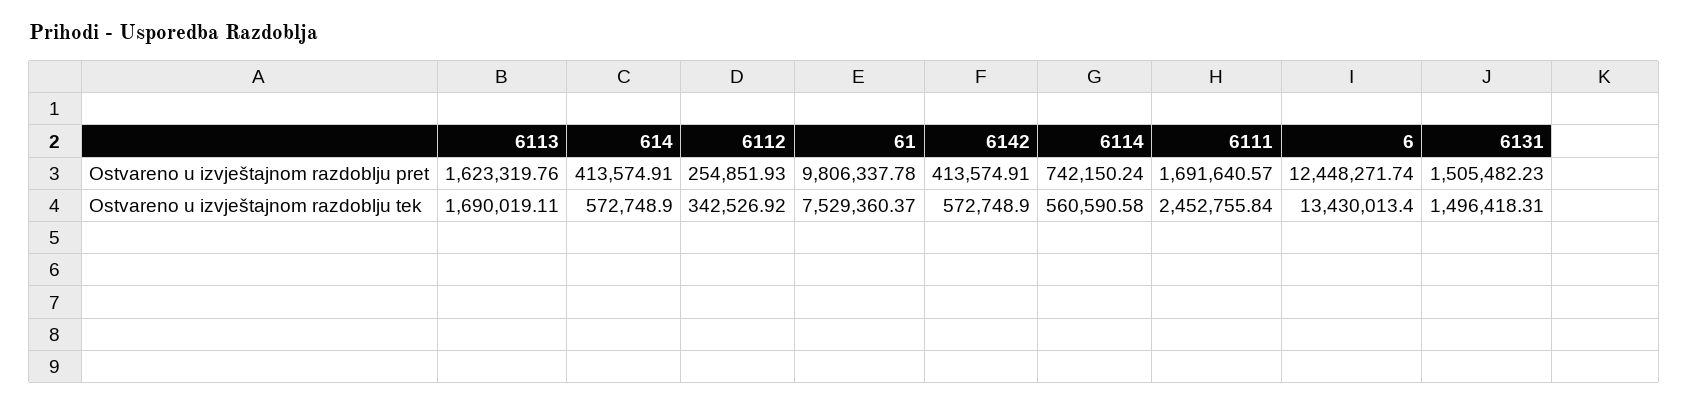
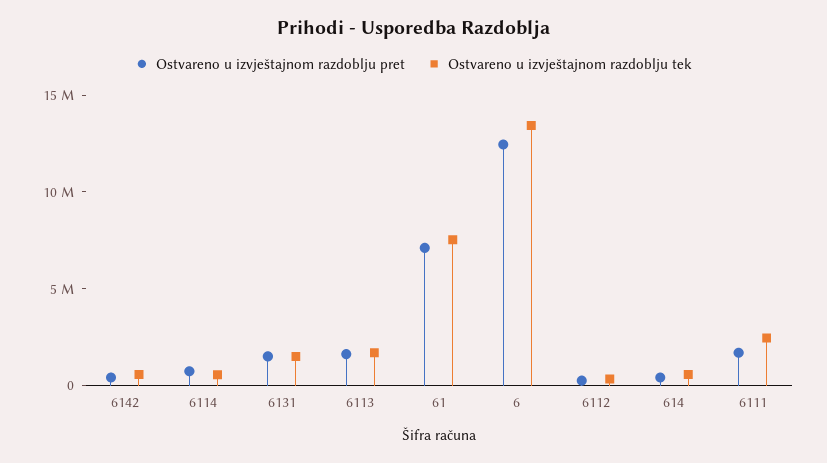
Ostvareno u izvještajnom razdoblju pret, 61: 9806337.78 -> 7000000

